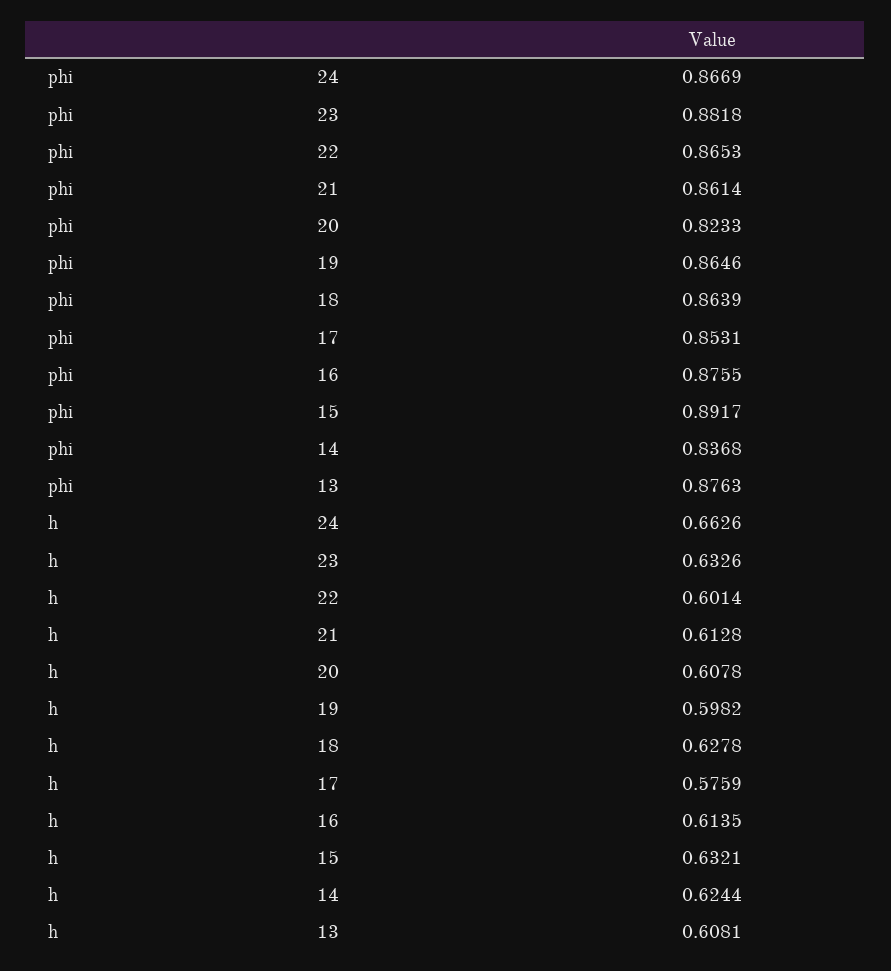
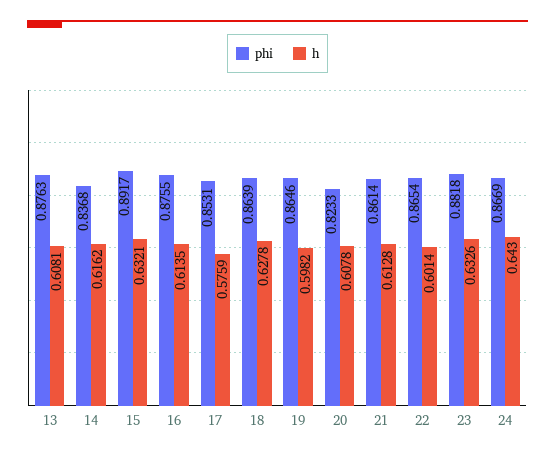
phi, 22: 0.8653 -> 0.8654
h, 24: 0.6626 -> 0.643
h, 14: 0.6244 -> 0.6162

